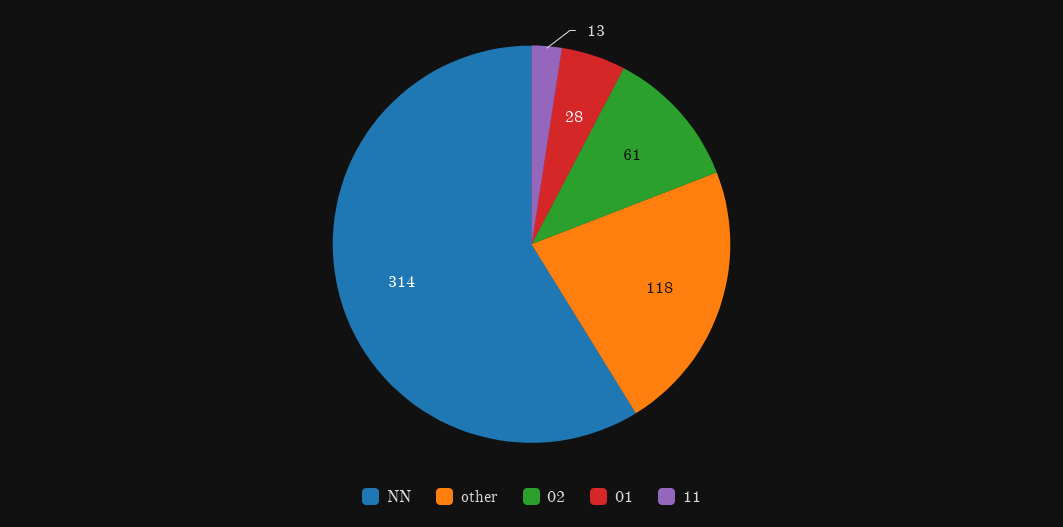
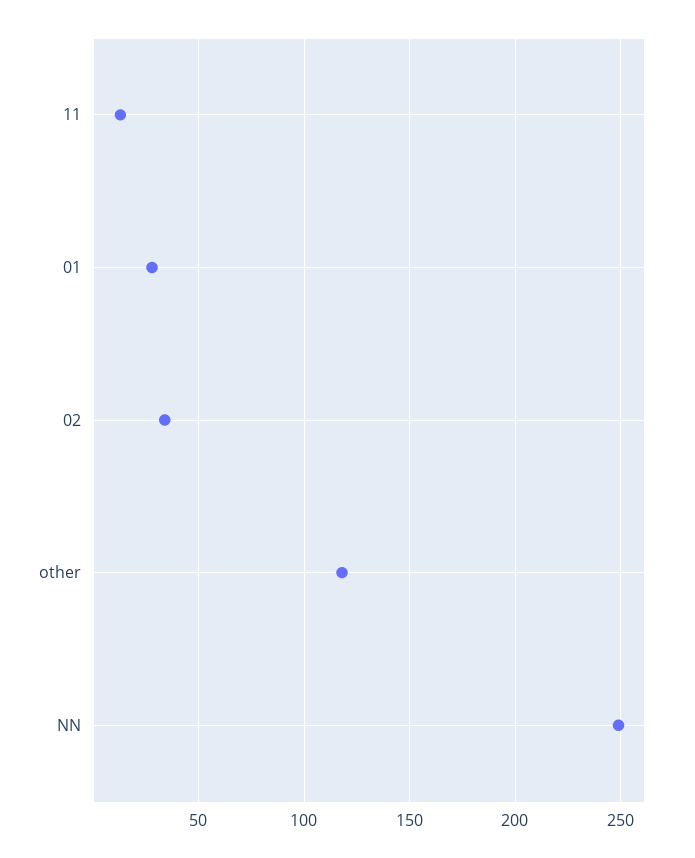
NN: 314 -> 250
02: 61 -> 35

